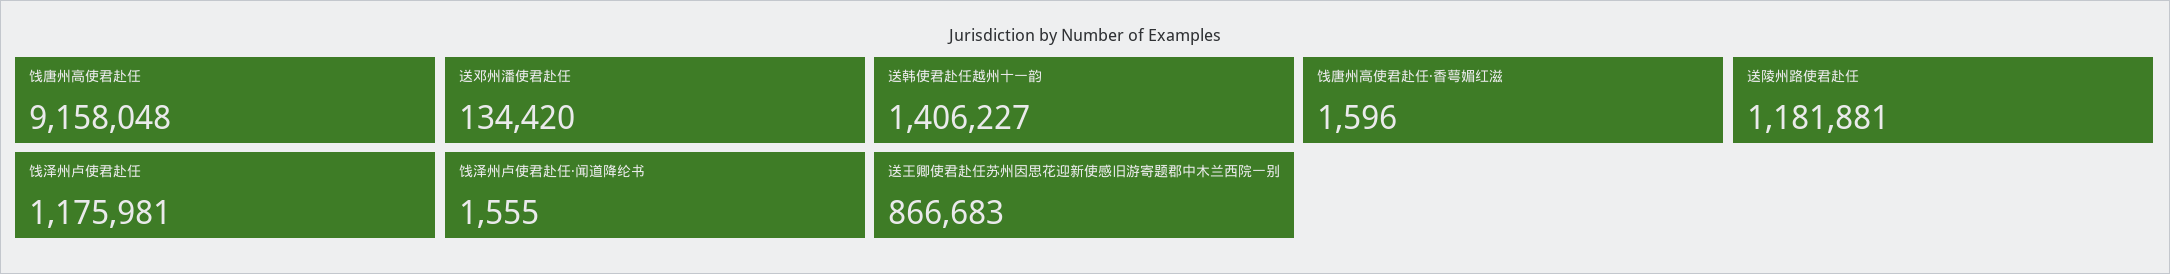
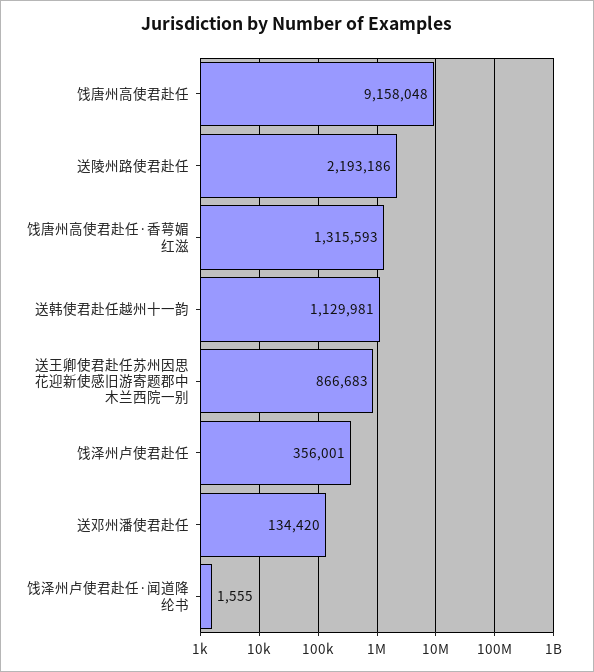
送韩使君赴任越州十一韵: 1406227 -> 1129981
饯唐州高使君赴任·香萼媚红滋: 1596 -> 1315593
送陵州路使君赴任: 1181881 -> 2193186
饯泽州卢使君赴任: 1175981 -> 356001

